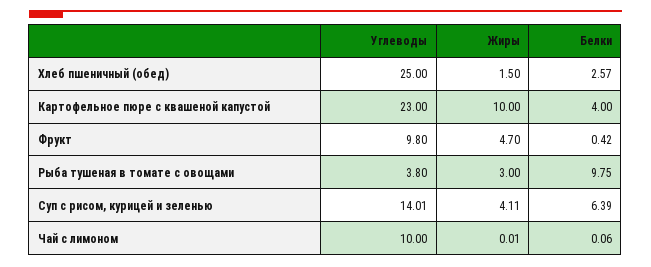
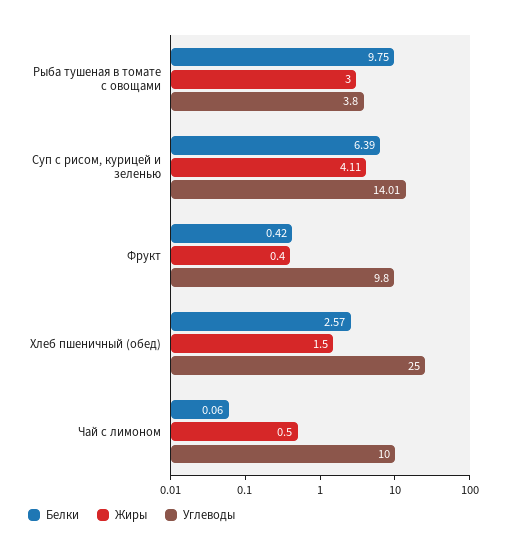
Углеводы, Картофельное пюре с квашеной капустой: 23 -> none
Жиры, Картофельное пюре с квашеной капустой: 10 -> none
Белки, Картофельное пюре с квашеной капустой: 4 -> none
Жиры, Фрукт: 4.7 -> 0.4
Жиры, Чай с лимоном: 0.01 -> 0.5

